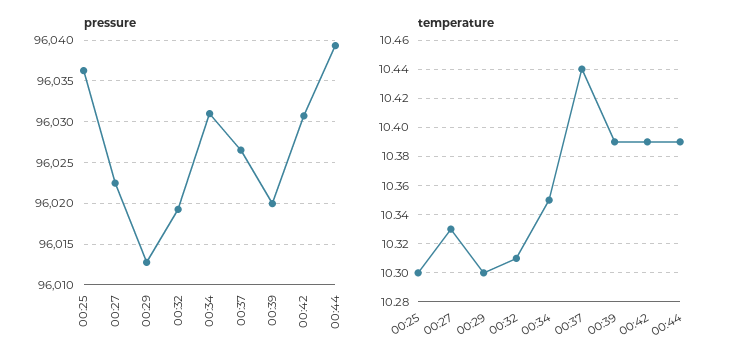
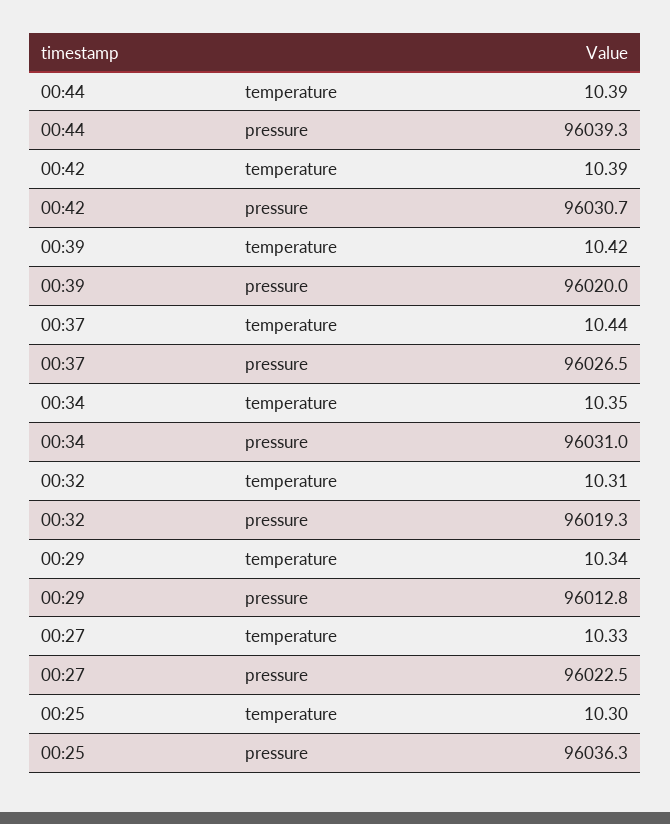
temperature, 00:29: 10.3 -> 10.34
temperature, 00:39: 10.39 -> 10.42

